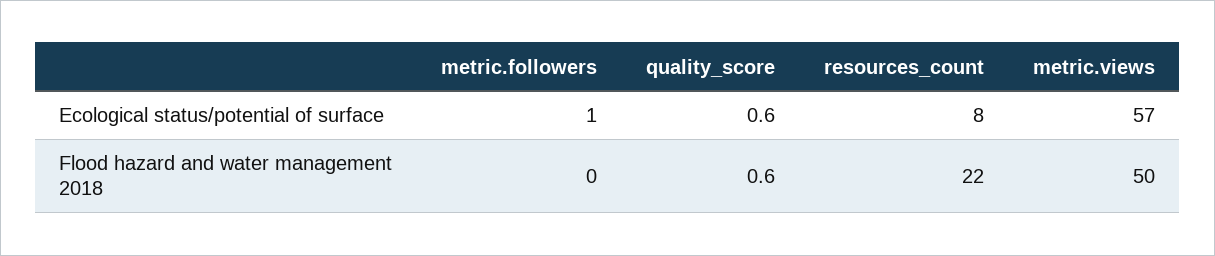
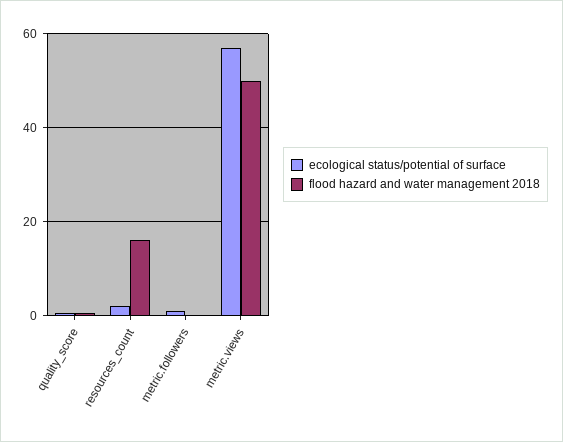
Ecological status/potential of surface, resources_count: 8 -> 2
Flood hazard and water management 2018, resources_count: 22 -> 16

